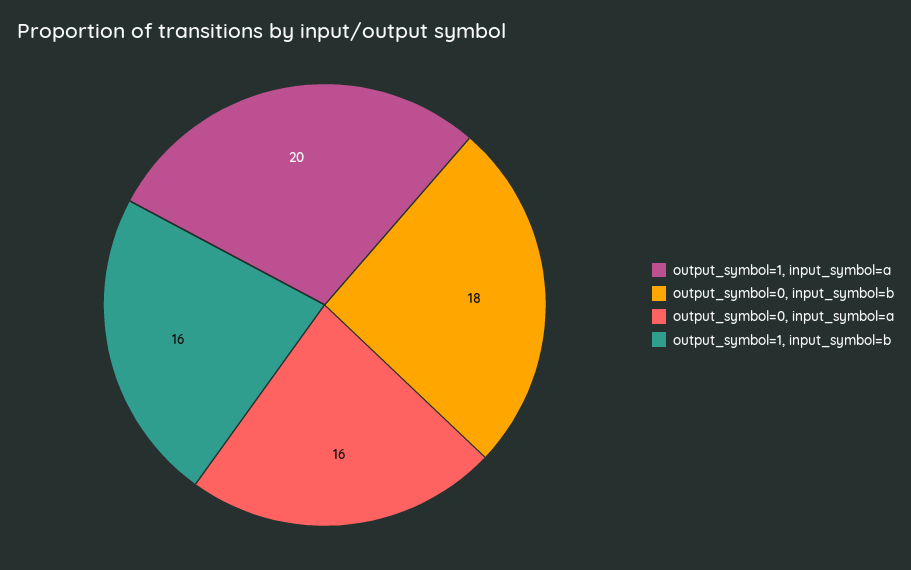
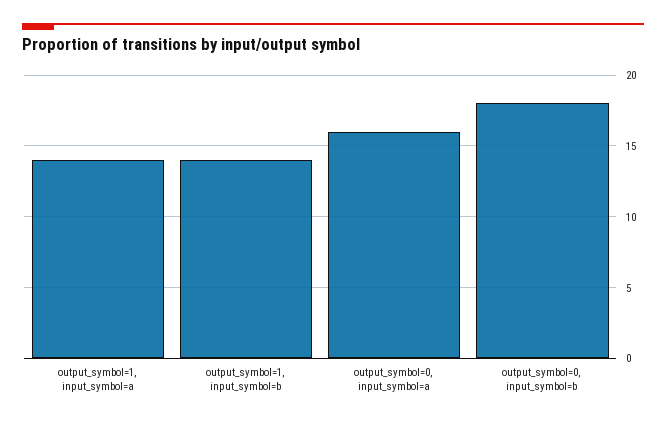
output_symbol=1, input_symbol=a: 20 -> 14
output_symbol=1, input_symbol=b: 16 -> 14

